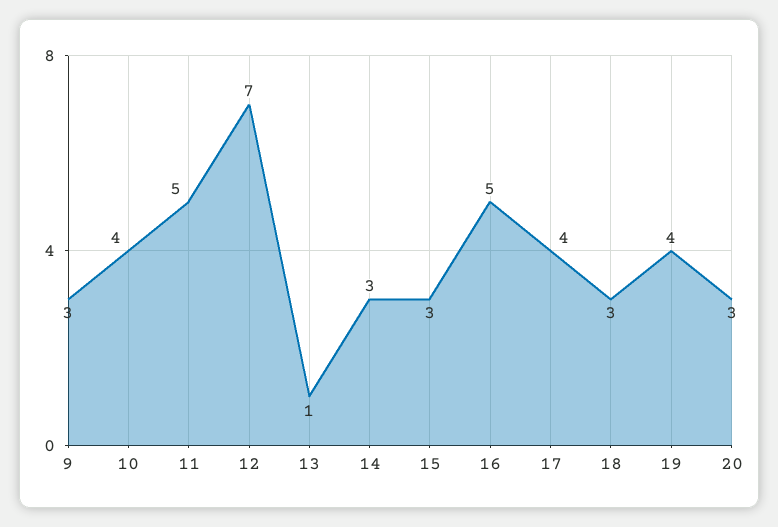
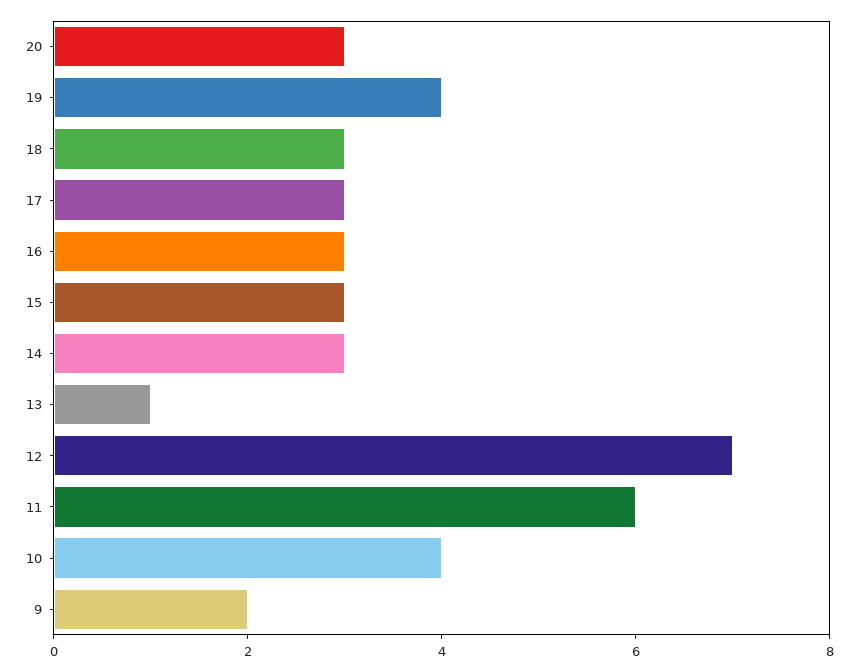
9: 3 -> 2
11: 5 -> 6
16: 5 -> 3
17: 4 -> 3

